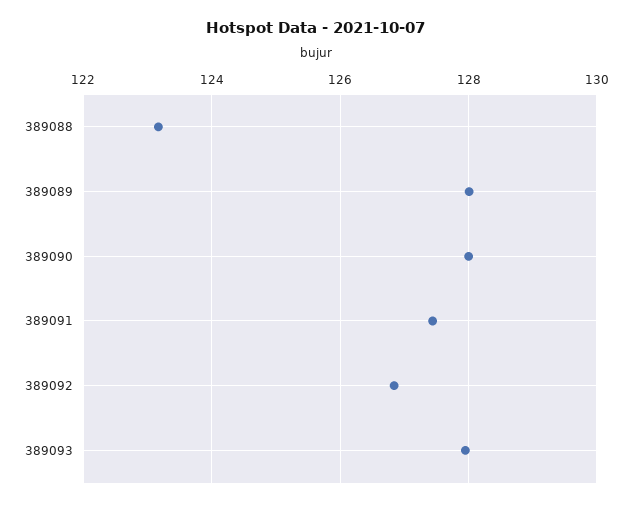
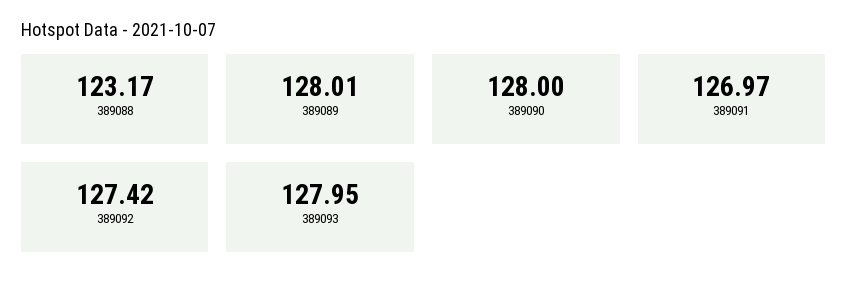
389091: 127.4 -> 126.97
389092: 126.8 -> 127.42

